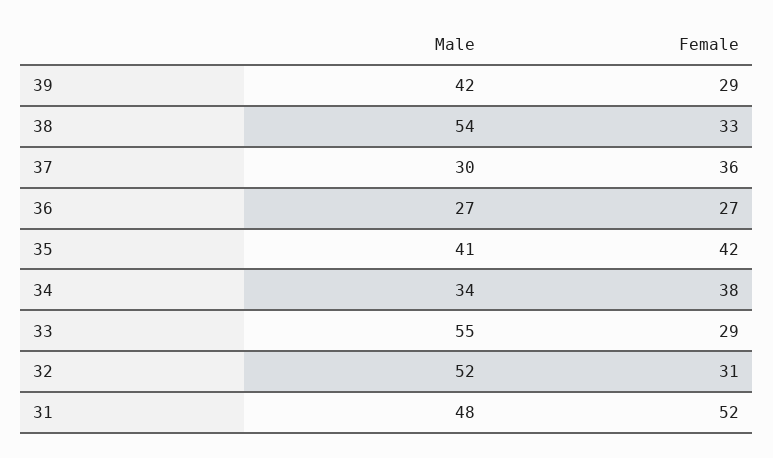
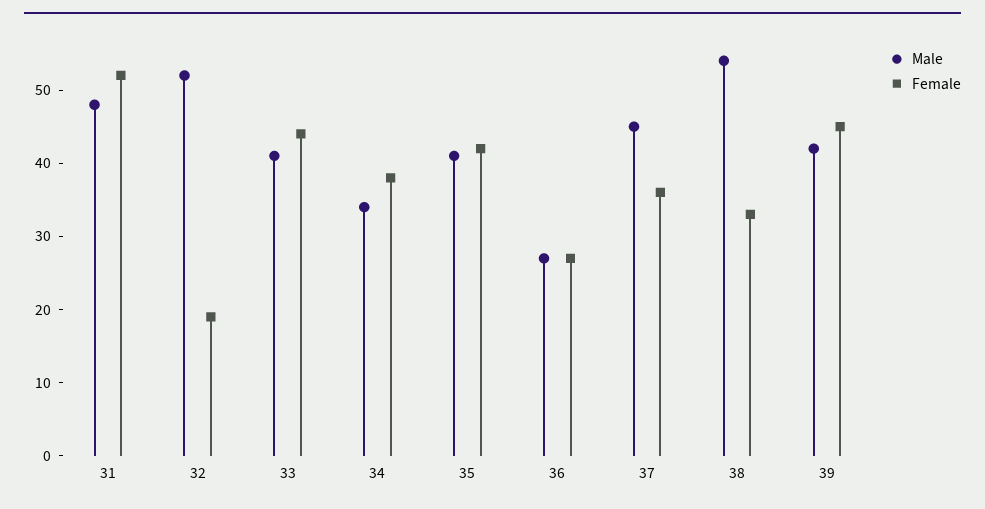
Female, 39: 29 -> 45
Male, 37: 30 -> 45
Male, 33: 55 -> 40
Female, 33: 29 -> 45
Female, 32: 31 -> 20

